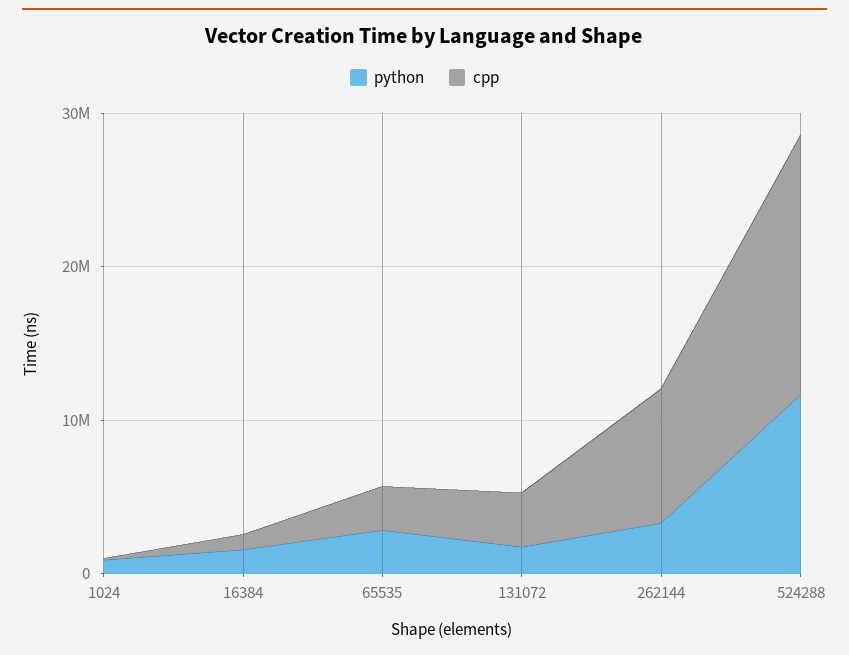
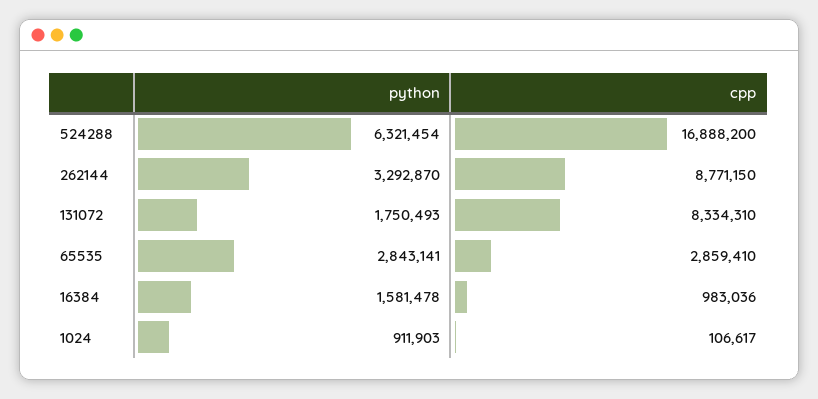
cpp, 131072: 4000000 -> 8334310
python, 524288: 12000000 -> 6321454

